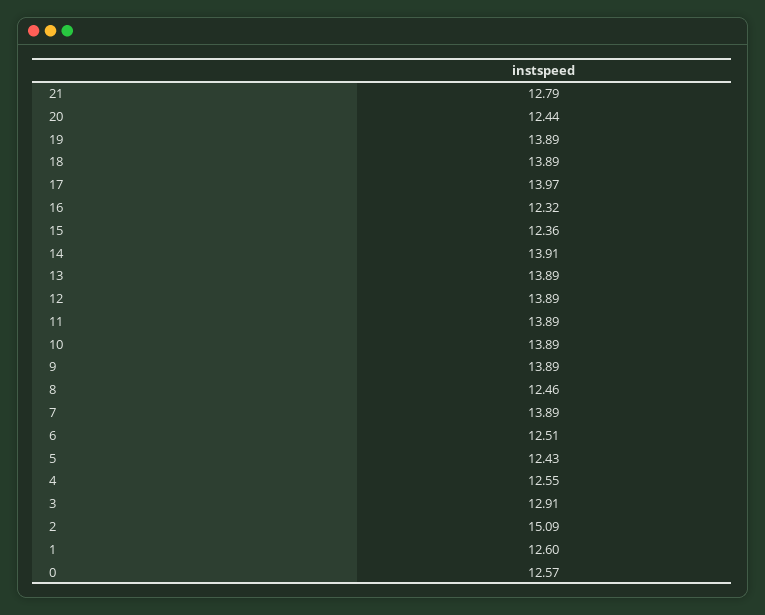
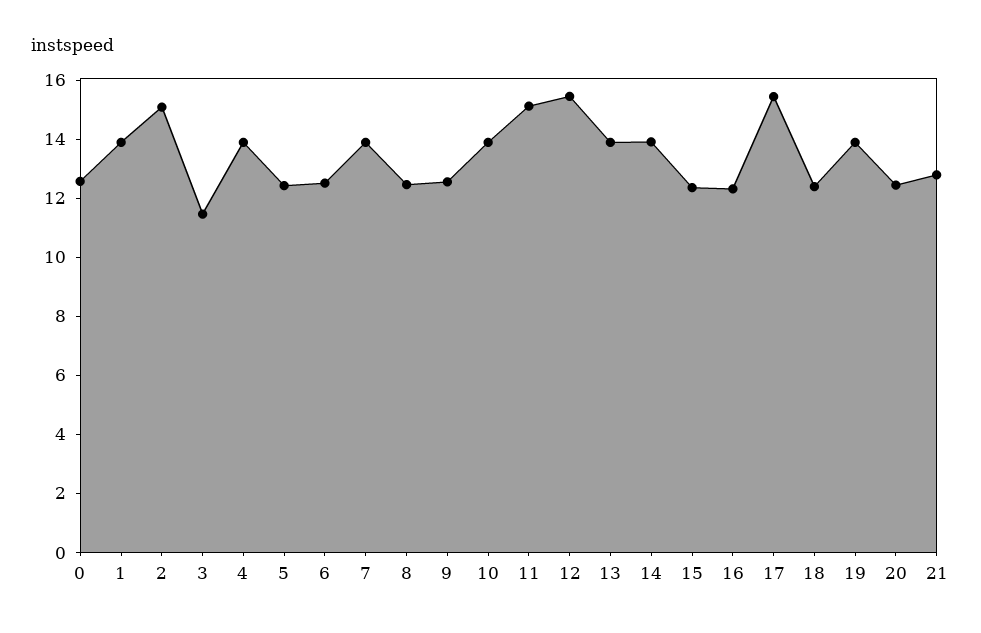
18: 13.89 -> 12.5
17: 13.97 -> 15.5
12: 13.89 -> 15.5
11: 13.89 -> 15
9: 13.89 -> 12.5
4: 12.55 -> 14
3: 12.91 -> 11.5
1: 12.6 -> 14

